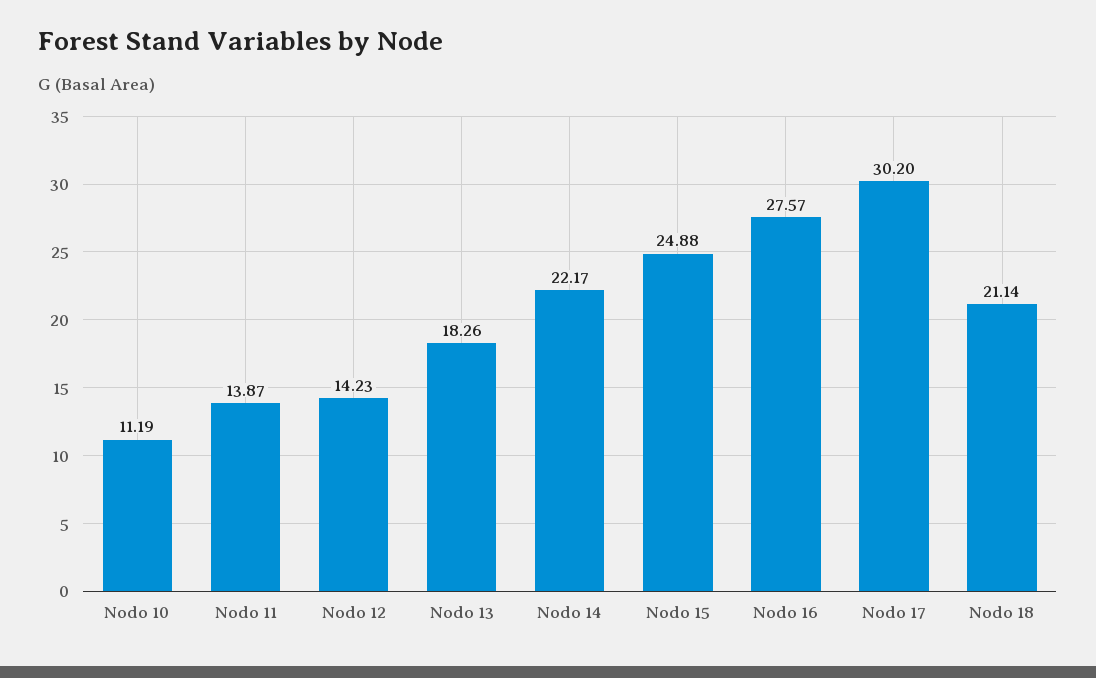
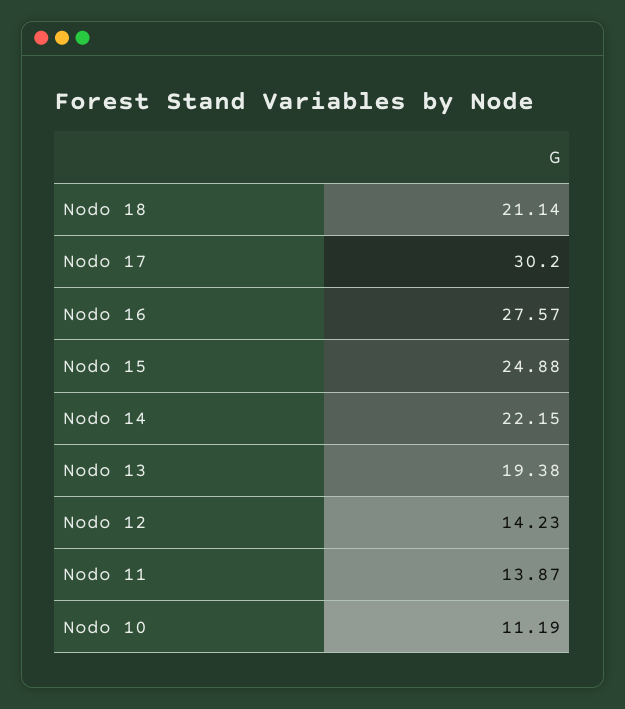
Nodo 13: 18.26 -> 19.38
Nodo 14: 22.17 -> 22.15

